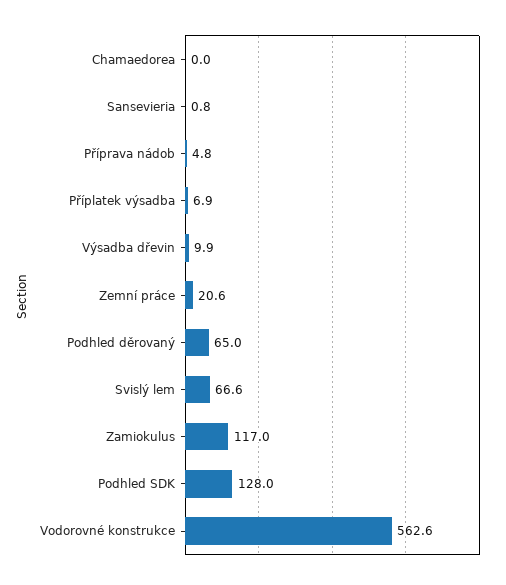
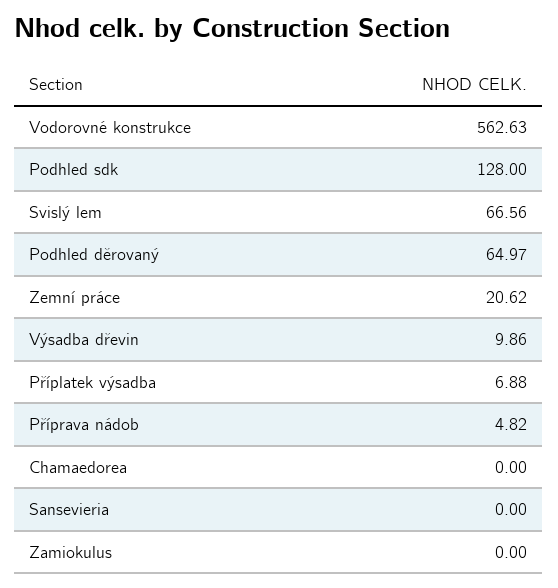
Sansevieria: 0.8 -> 0
Zamiokulus: 117 -> 0

